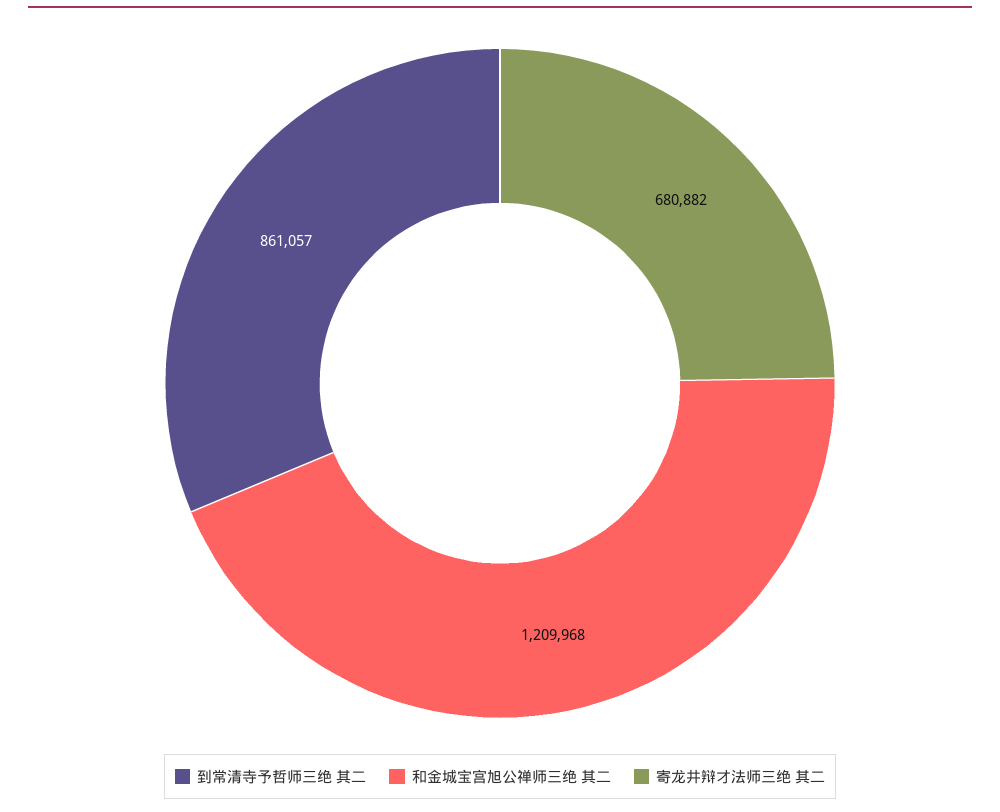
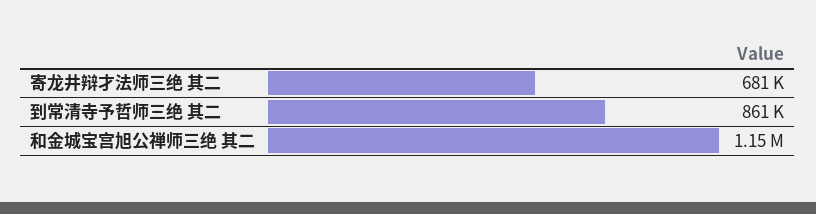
和金城宝宫旭公禅师三绝 其二: 1209968 -> 1150000

